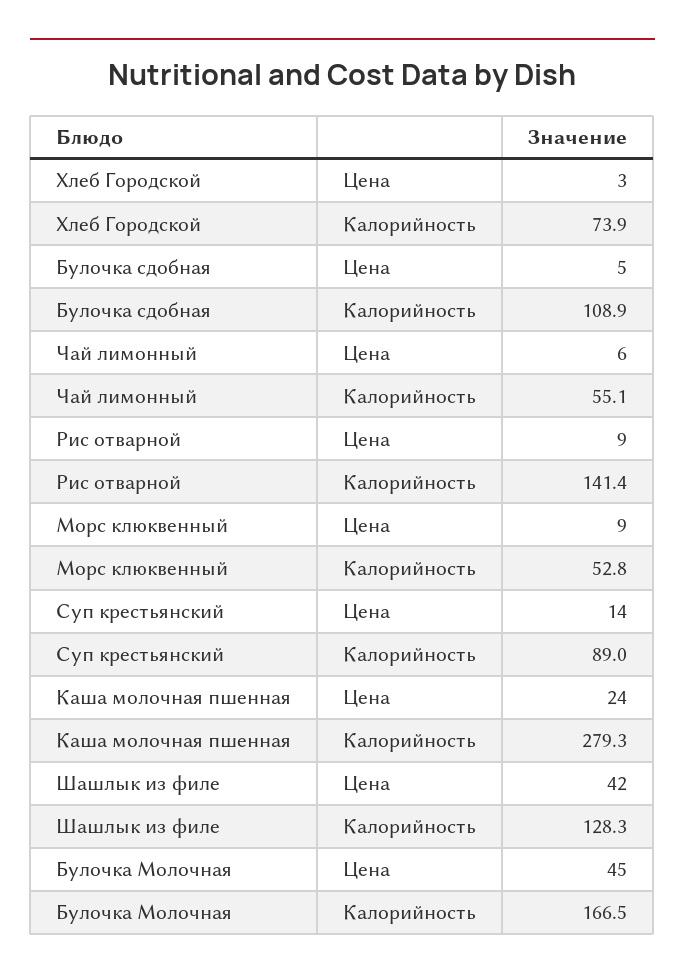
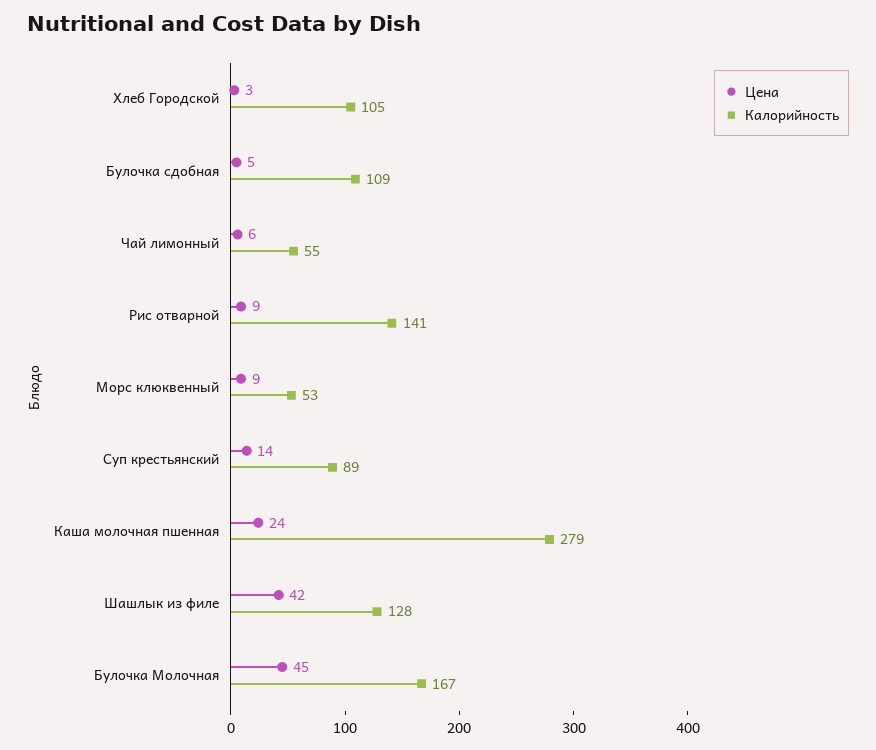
Калорийность, Хлеб Городской: 73.9 -> 105

